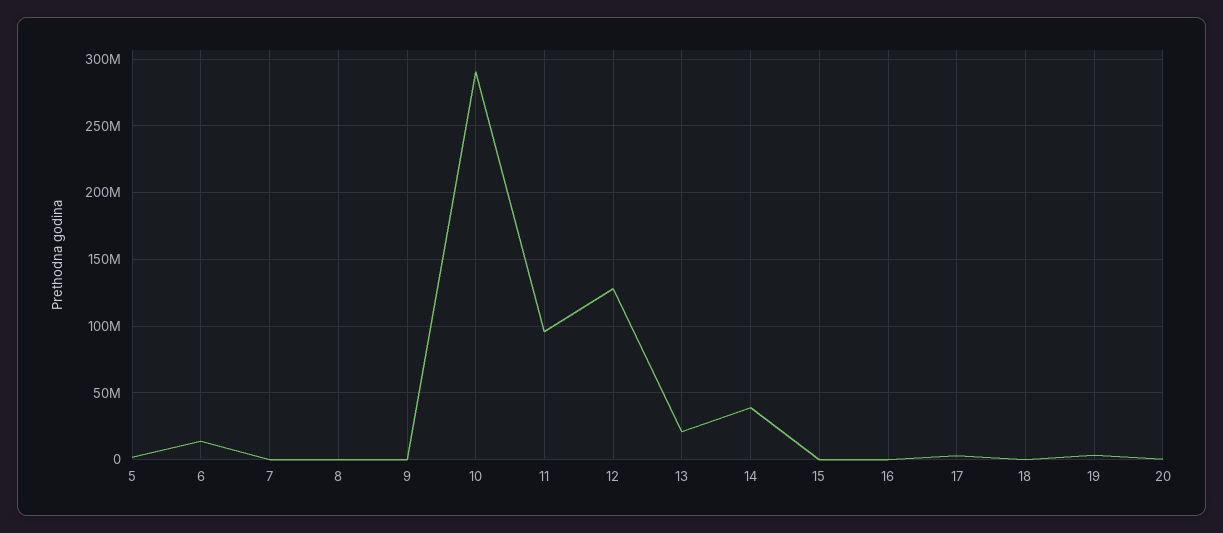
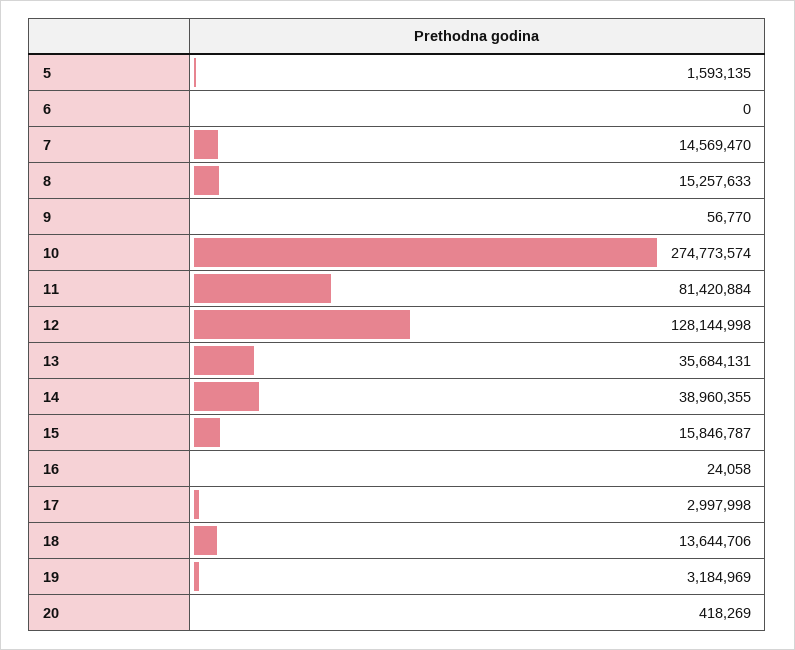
6: 15000000 -> 0
7: 0 -> 14569470
8: 0 -> 15257633
10: 290000000 -> 274773574
11: 95000000 -> 81420884
13: 20000000 -> 35684131
15: 0 -> 15846787
18: 0 -> 13644706

